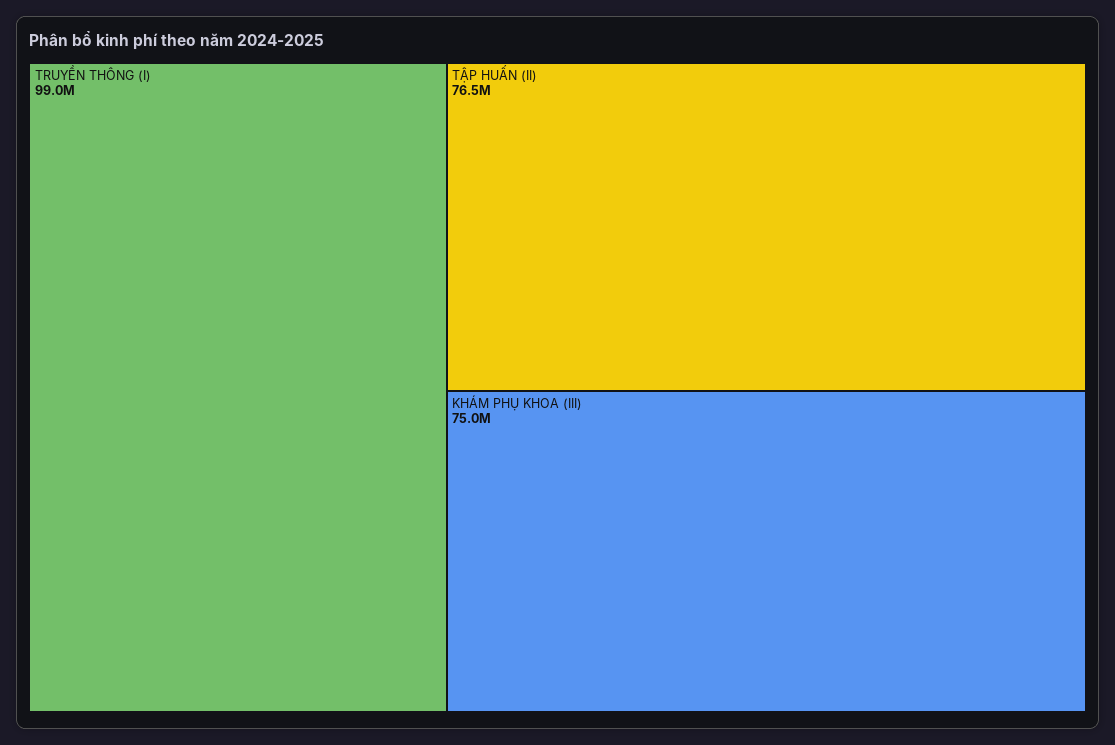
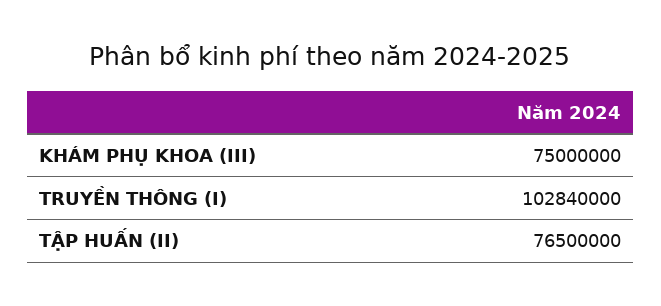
TRUYỀN THÔNG (I): 99000000 -> 102840000

